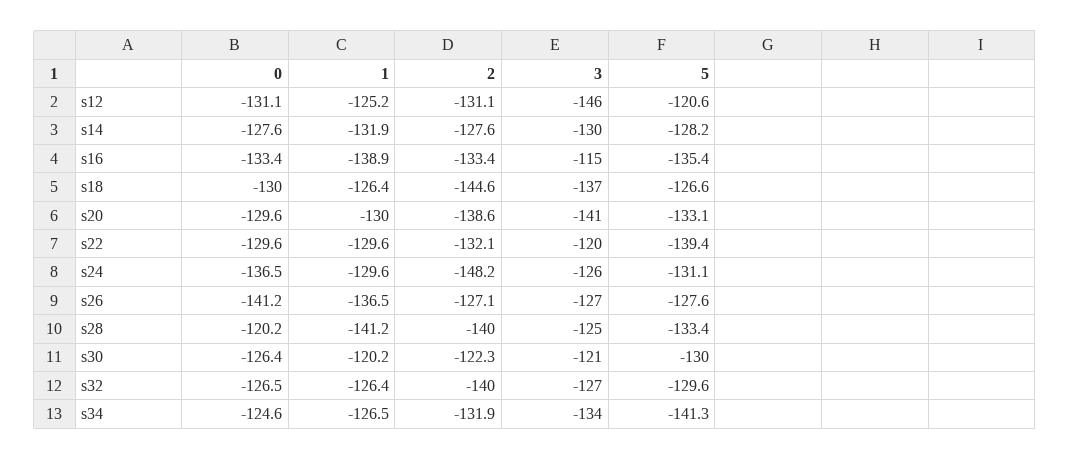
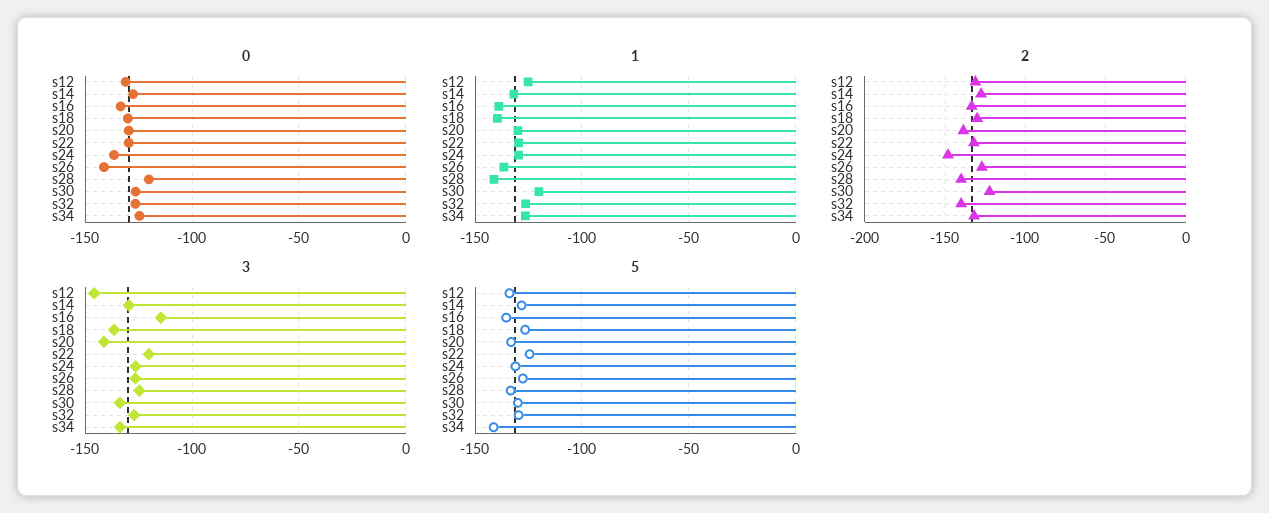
5, s12: -120.6 -> -135
1, s18: -126.4 -> -140
2, s18: -144.6 -> -130
5, s22: -139.4 -> -125
3, s30: -121 -> -135

